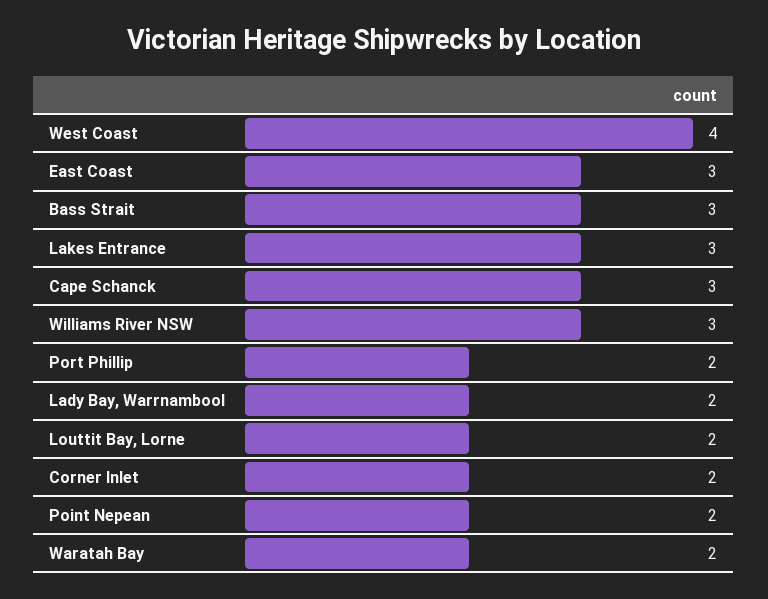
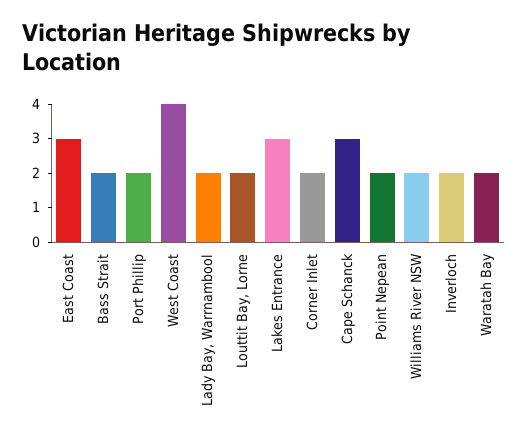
Bass Strait: 3 -> 2
Williams River NSW: 3 -> 2
Inverloch: none -> 2

